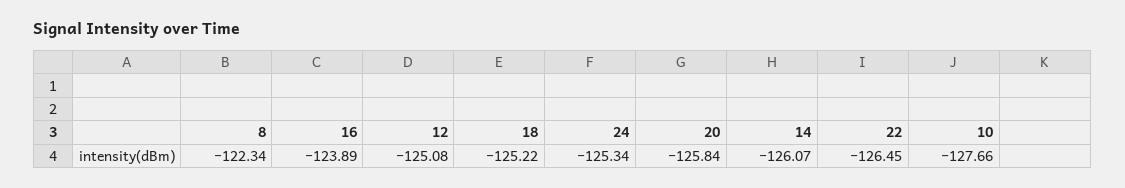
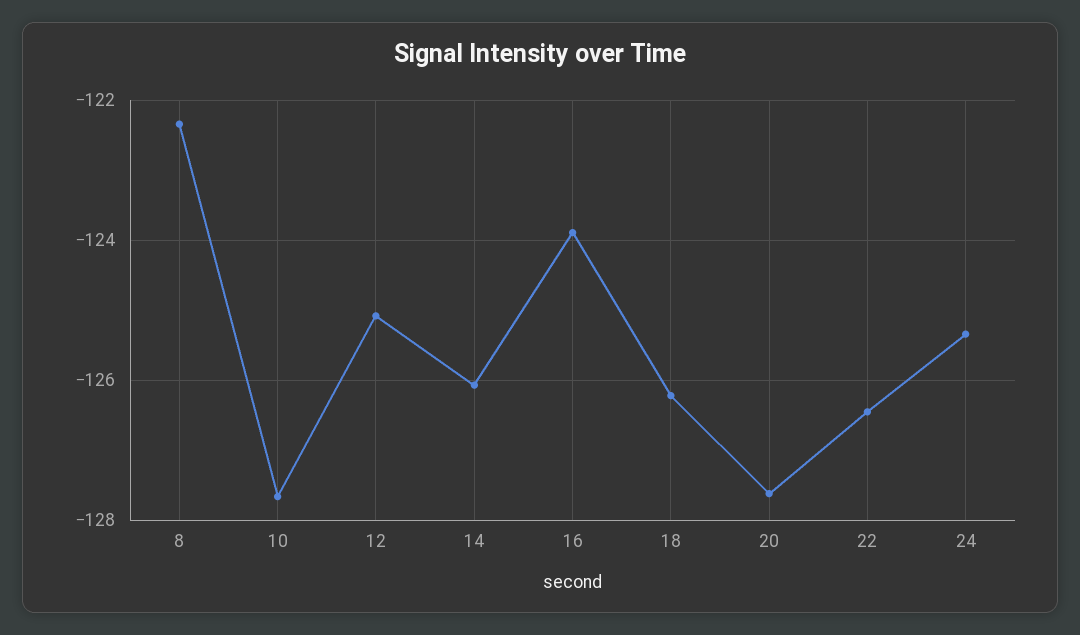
18: -125.22 -> -126.2
20: -125.84 -> -127.6

